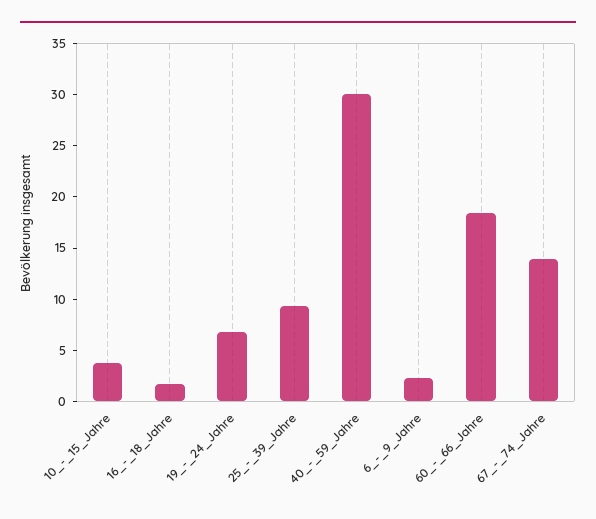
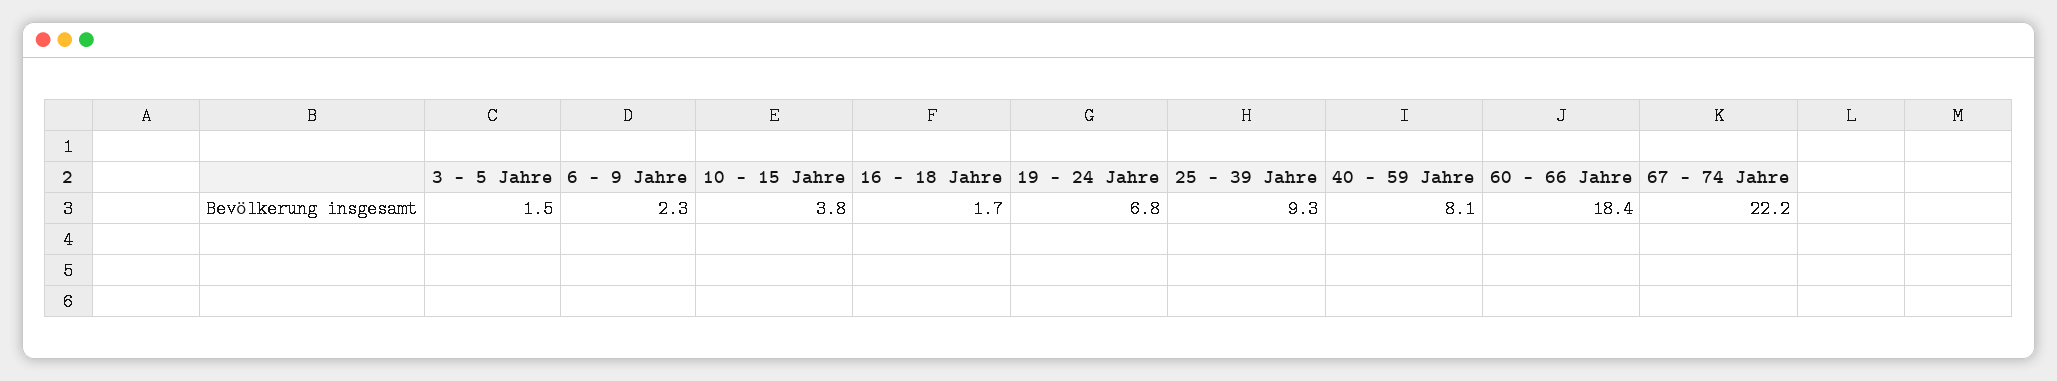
40_-_59_Jahre: 30 -> 8.1
67_-_74_Jahre: 14 -> 22.2
3 - 5 Jahre: none -> 1.5

